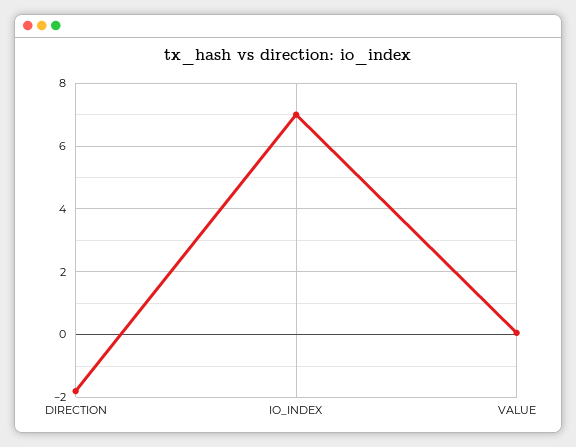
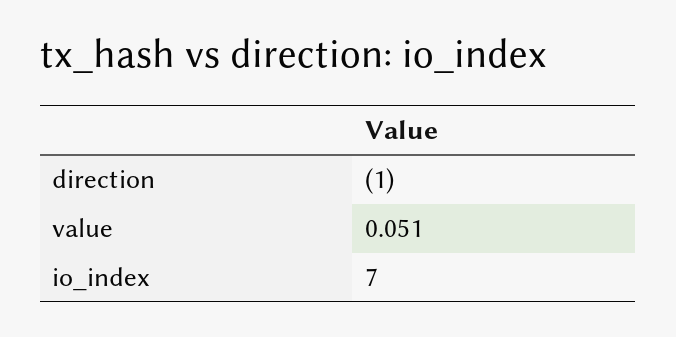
DIRECTION: -1.8 -> -1

